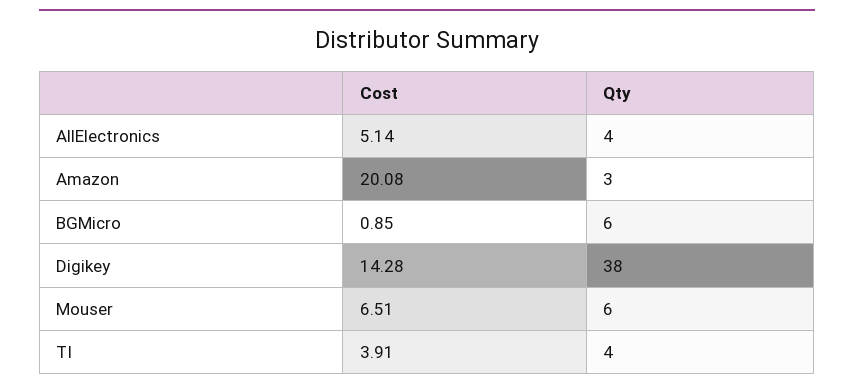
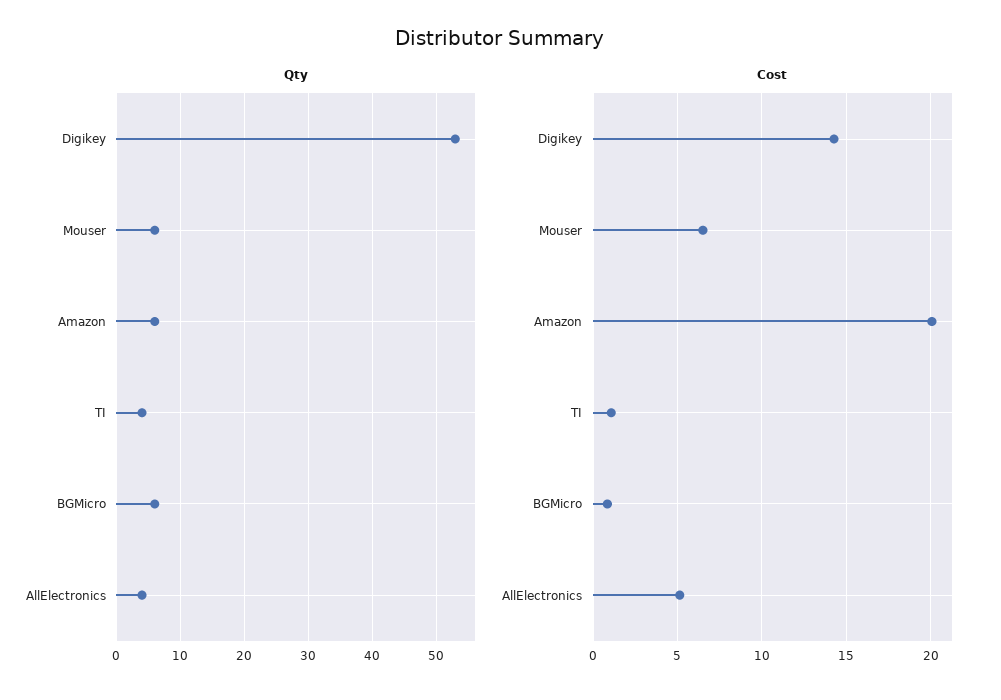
Qty, Amazon: 3 -> 6
Qty, Digikey: 38 -> 53
Cost, TI: 3.91 -> 1

